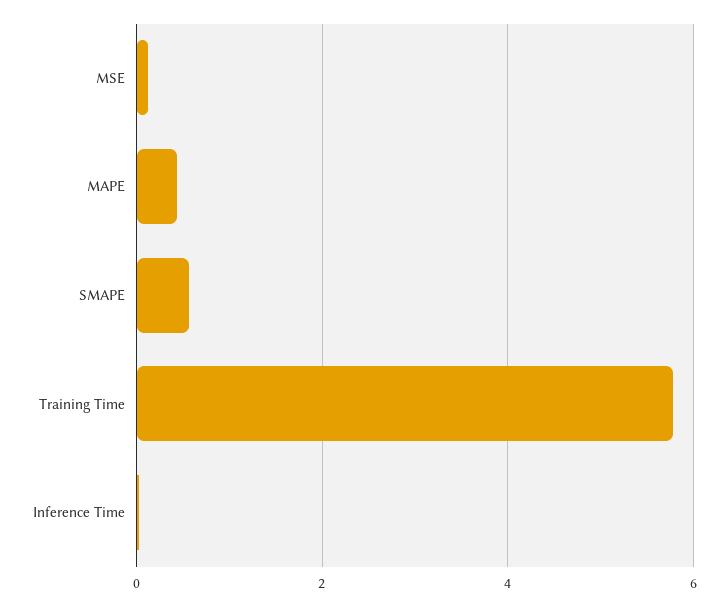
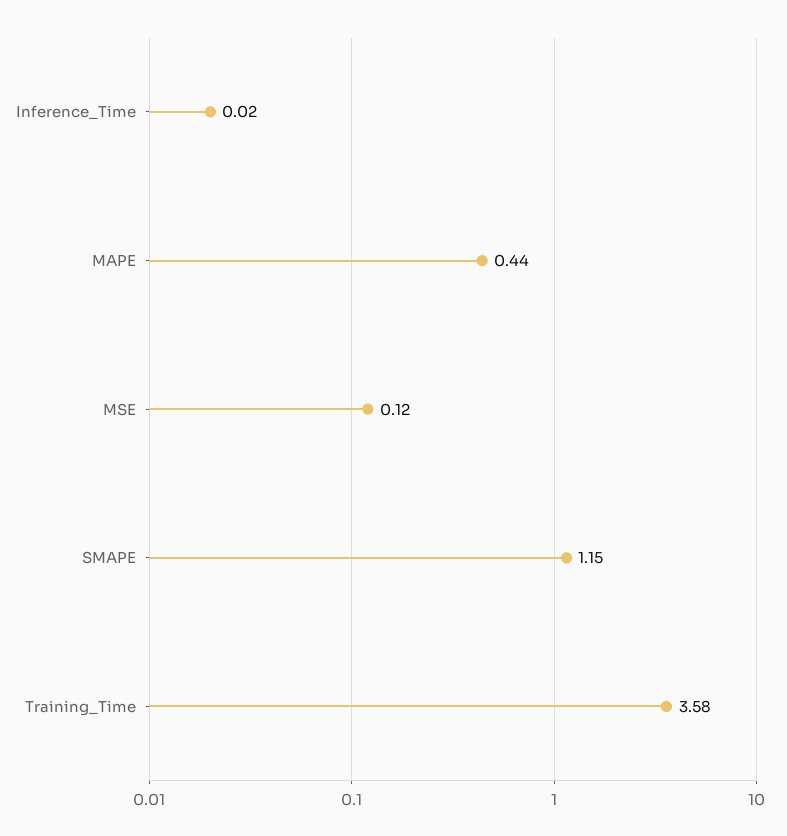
SMAPE: 0.6 -> 1.15
Training Time: 5.8 -> 3.58

